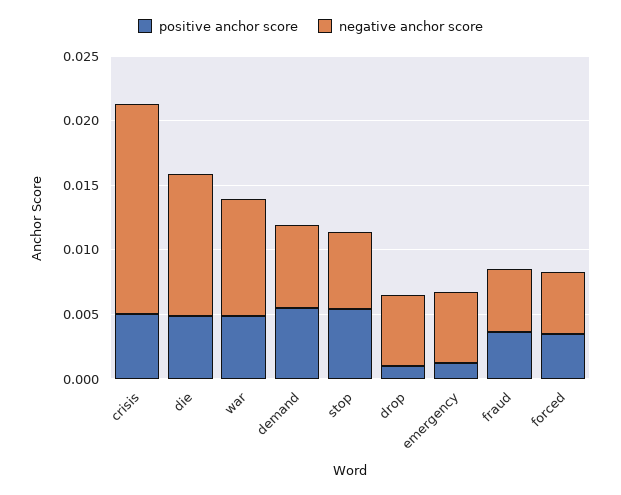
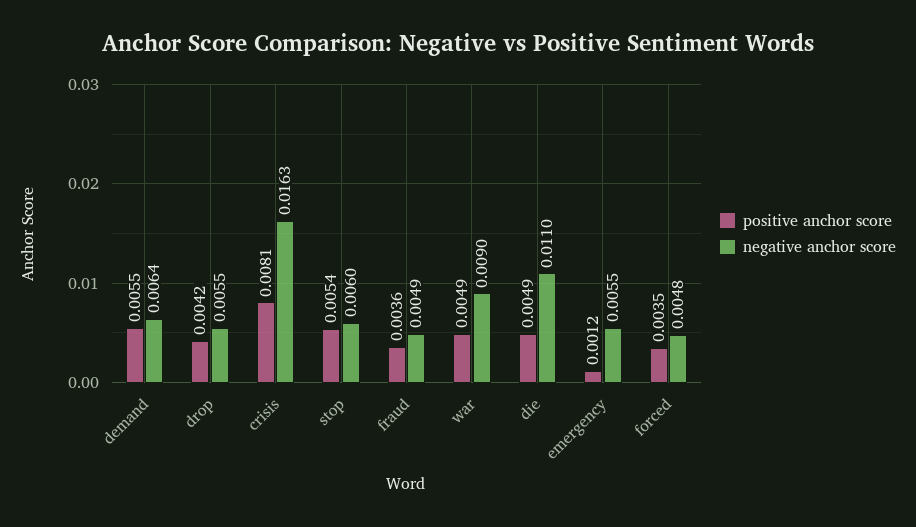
positive anchor score, crisis: 0.005 -> 0.0081
positive anchor score, drop: 0.001 -> 0.0042

